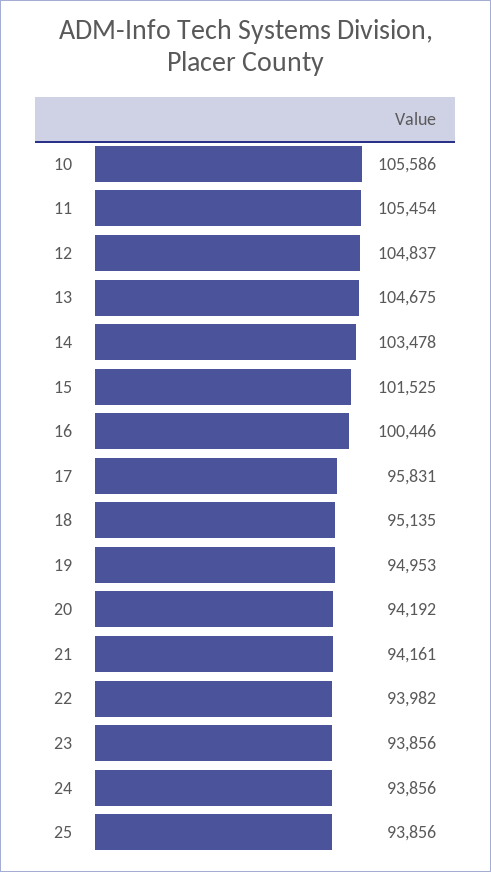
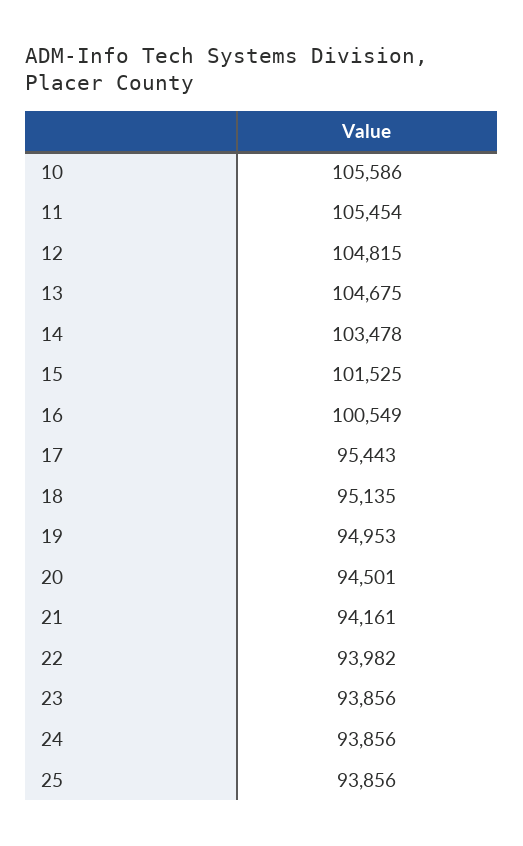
12: 104837 -> 104815
16: 100446 -> 100549
17: 95831 -> 95443
20: 94192 -> 94501

